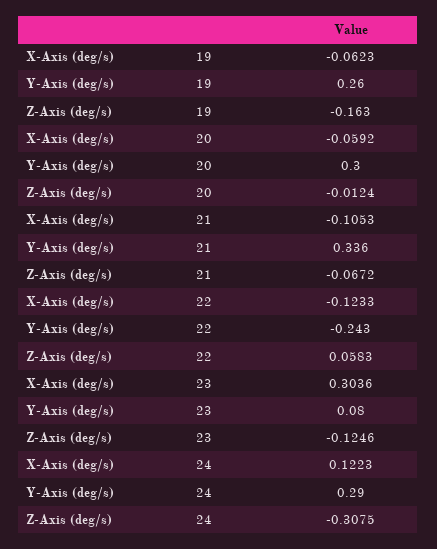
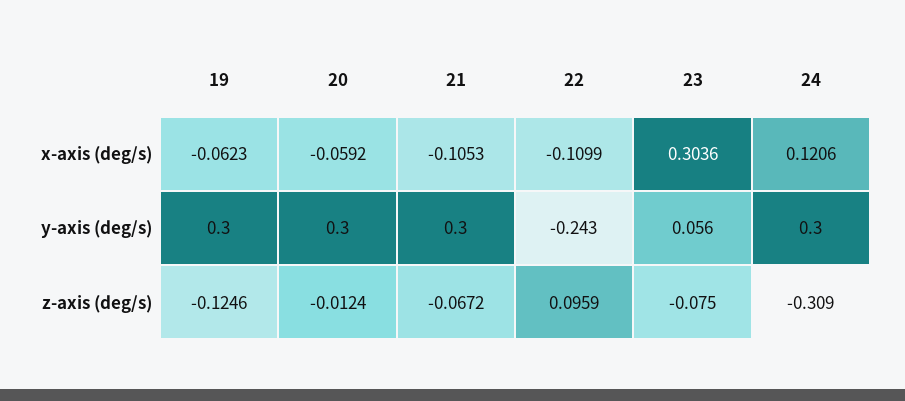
Y-Axis (deg/s), 19: 0.26 -> 0.3
Z-Axis (deg/s), 19: -0.163 -> -0.1246
Y-Axis (deg/s), 21: 0.336 -> 0.3
X-Axis (deg/s), 22: -0.1233 -> -0.1099
Z-Axis (deg/s), 22: 0.0583 -> 0.0959
Y-Axis (deg/s), 23: 0.08 -> 0.056
Z-Axis (deg/s), 23: -0.1246 -> -0.075
X-Axis (deg/s), 24: 0.1223 -> 0.1206
Y-Axis (deg/s), 24: 0.29 -> 0.3
Z-Axis (deg/s), 24: -0.3075 -> -0.309

